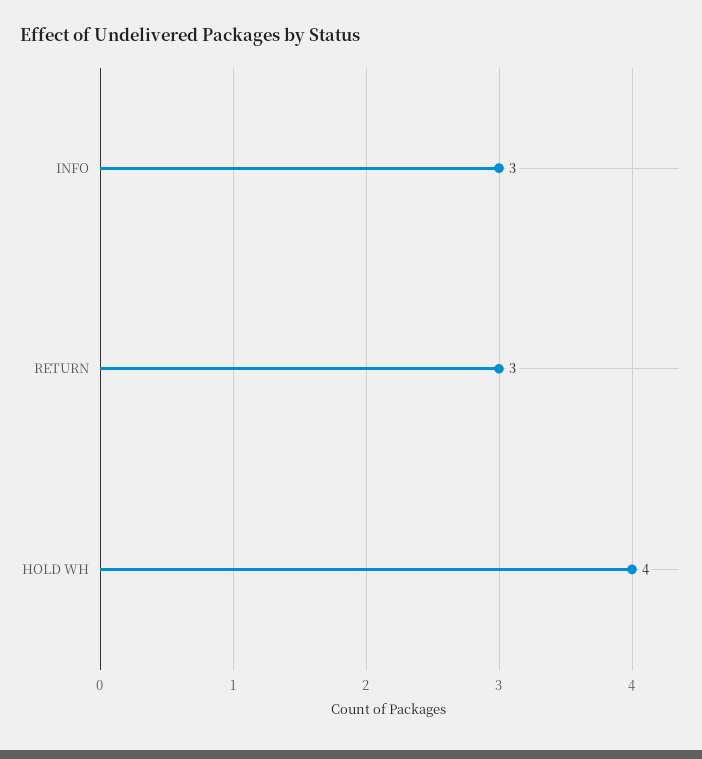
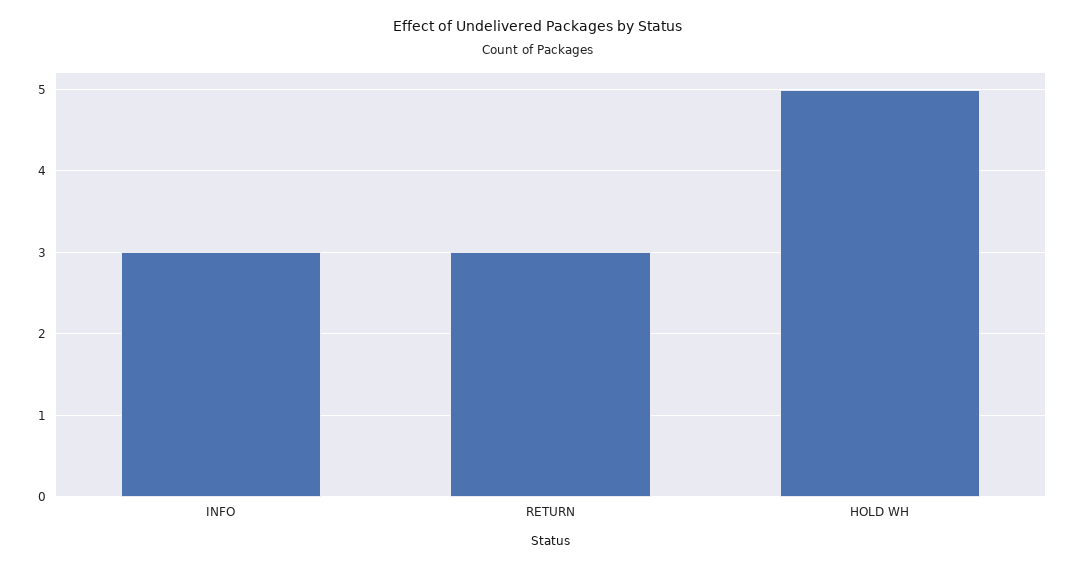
HOLD WH: 4 -> 5

